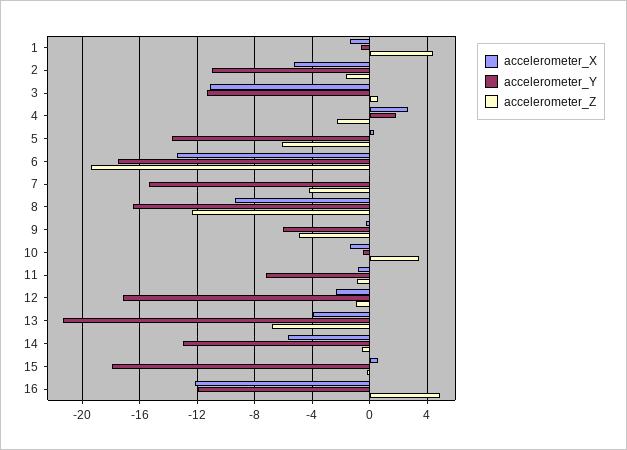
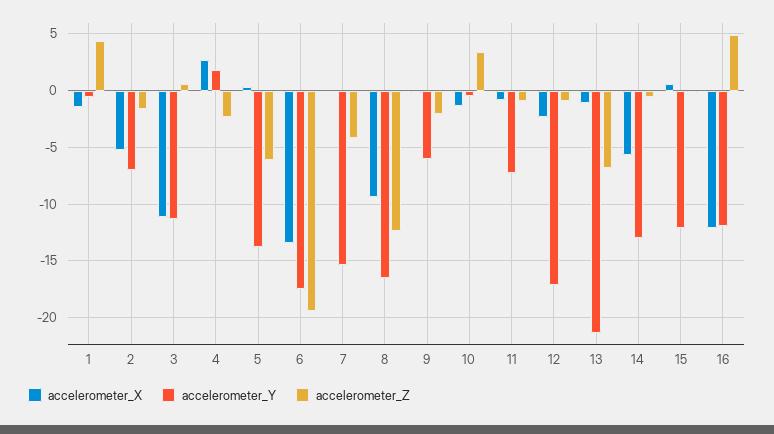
accelerometer_Y, 2: -11 -> -7
accelerometer_Z, 9: -5 -> -2
accelerometer_X, 13: -4 -> -1
accelerometer_Y, 15: -18 -> -12

